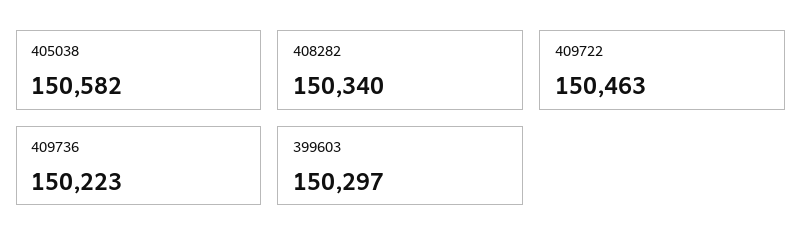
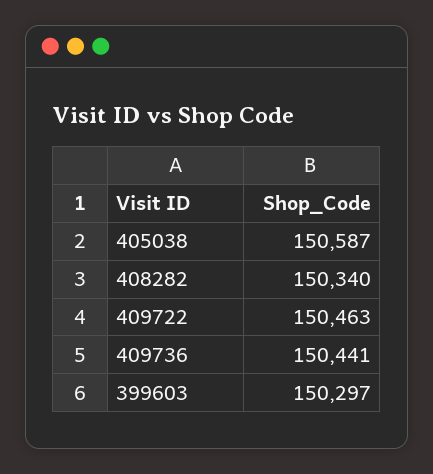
405038: 150582 -> 150587
409736: 150223 -> 150441

